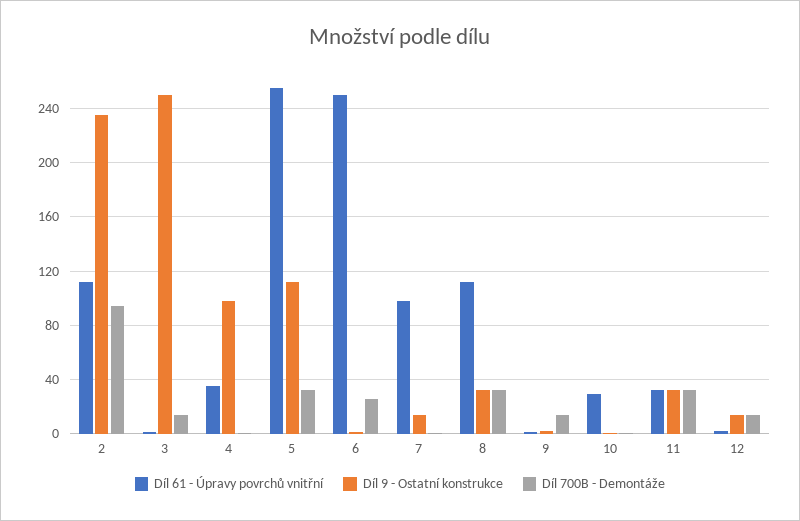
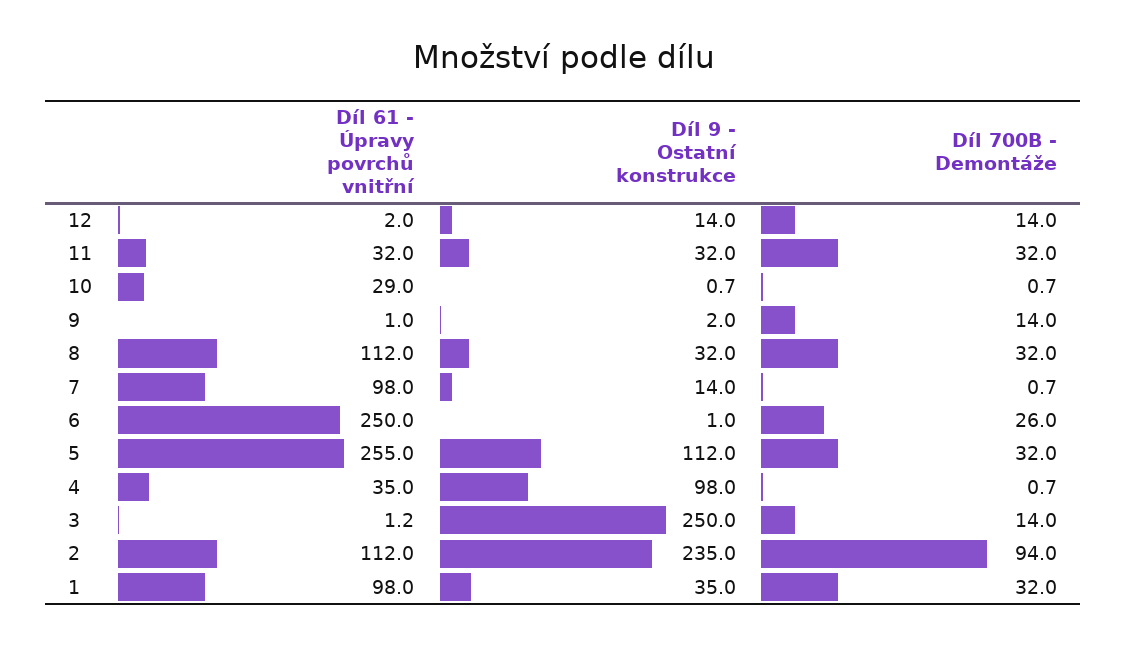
Díl 61 - Úpravy povrchů vnitřní, 1: none -> 98
Díl 9 - Ostatní konstrukce, 1: none -> 35
Díl 700B - Demontáže, 1: none -> 32

